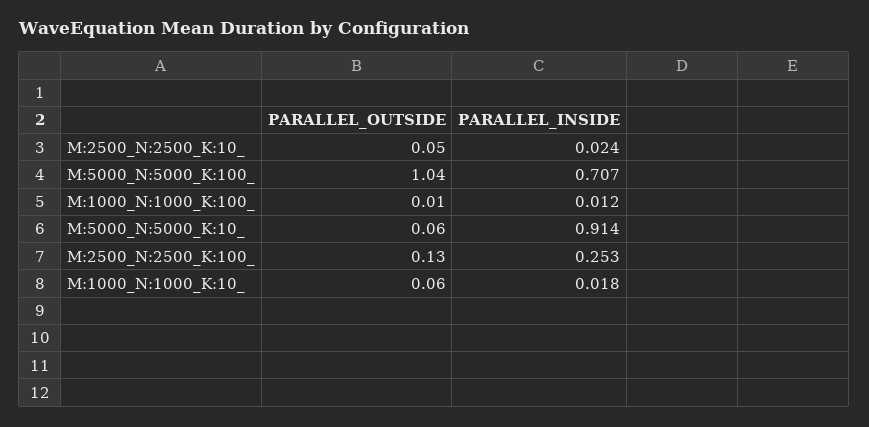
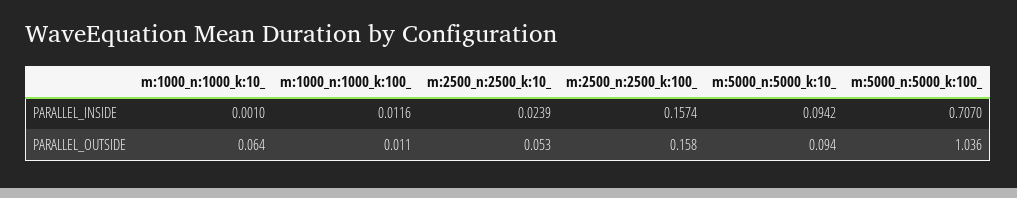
PARALLEL_OUTSIDE, M:5000_N:5000_K:10_: 0.06 -> 0.094
PARALLEL_INSIDE, M:5000_N:5000_K:10_: 0.914 -> 0.0942
PARALLEL_OUTSIDE, M:2500_N:2500_K:100_: 0.13 -> 0.158
PARALLEL_INSIDE, M:2500_N:2500_K:100_: 0.253 -> 0.1574
PARALLEL_INSIDE, M:1000_N:1000_K:10_: 0.018 -> 0.001

